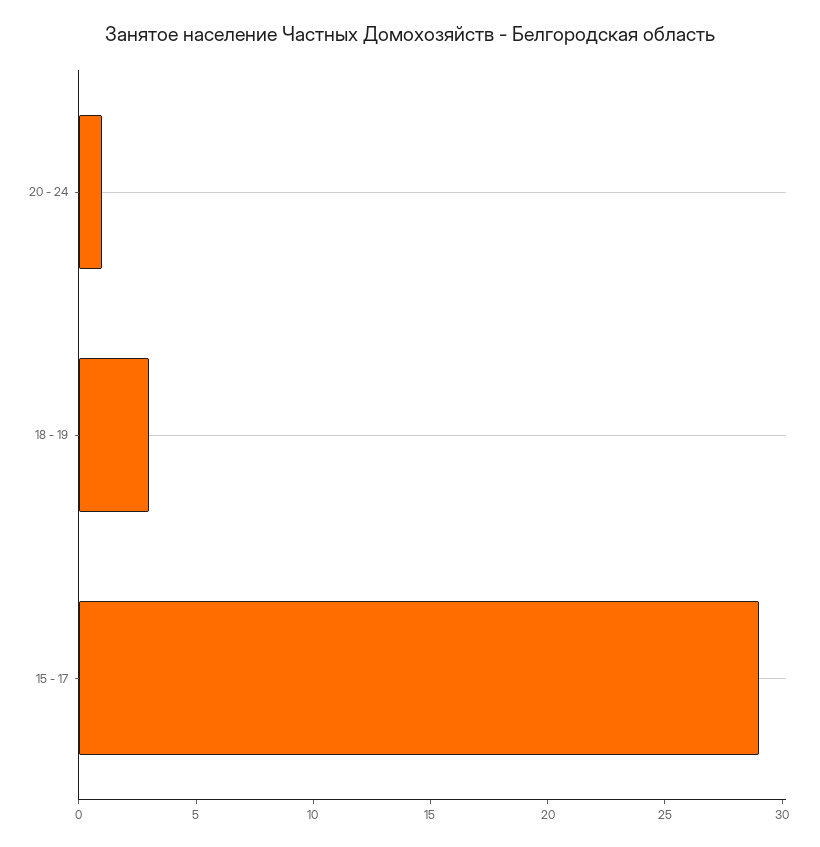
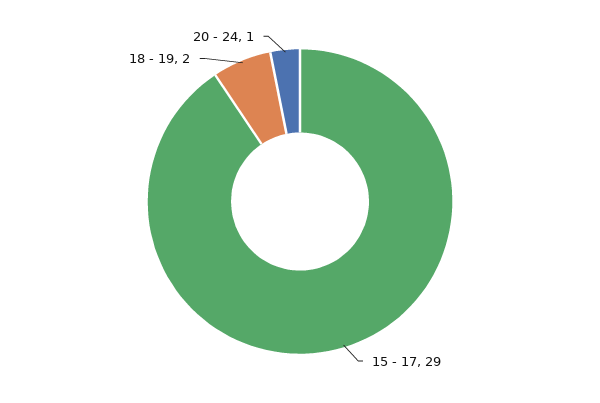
18 - 19: 3 -> 2

